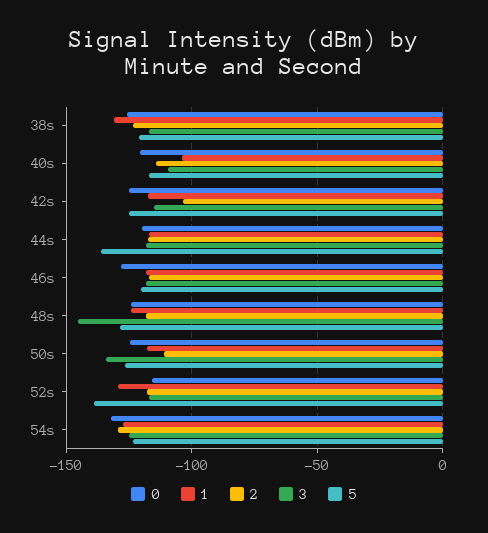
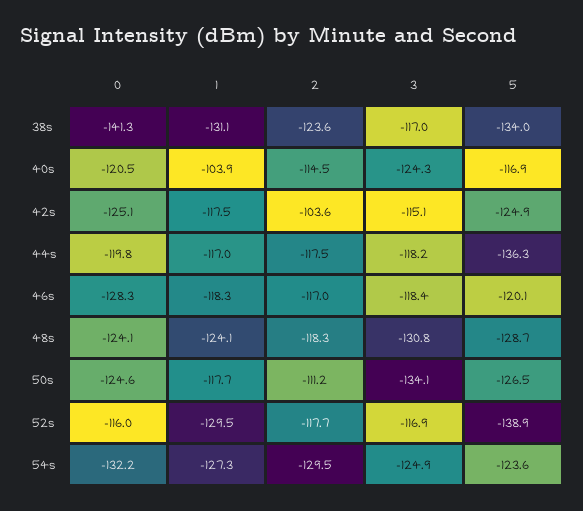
0, 38s: -125 -> -141.3
5, 38s: -120 -> -134
3, 40s: -110 -> -124.3
3, 48s: -145 -> -130.8

